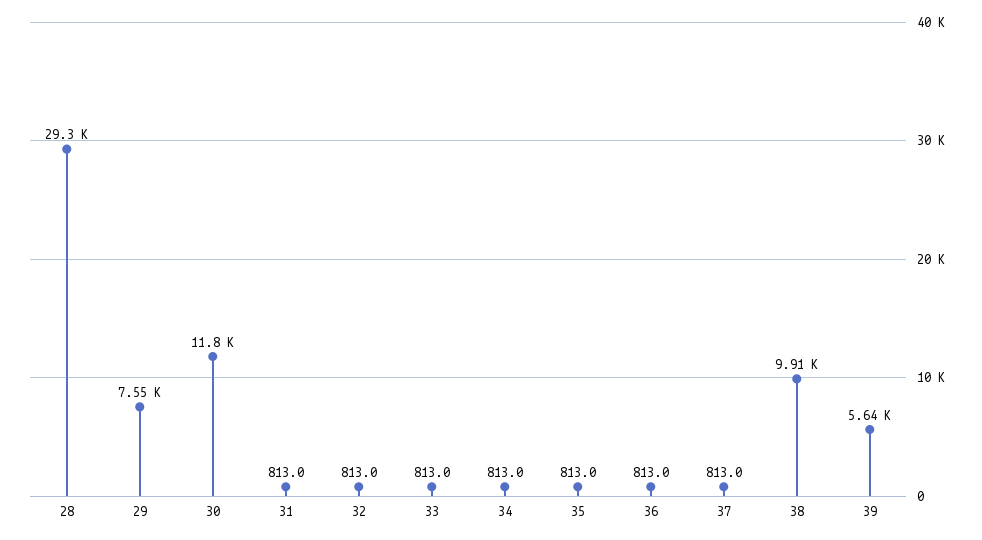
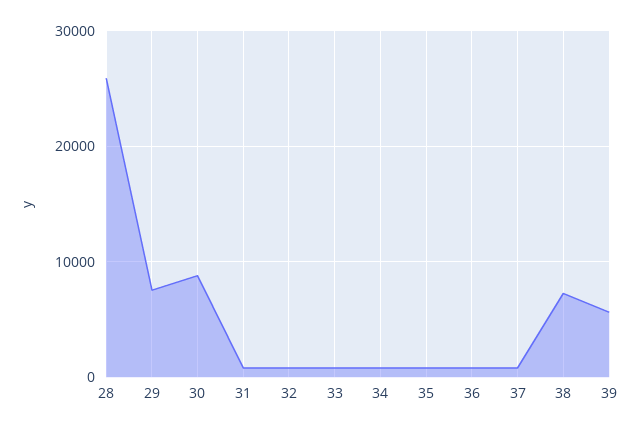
28: 29300 -> 26000
30: 11800 -> 9000
38: 9910 -> 7000

